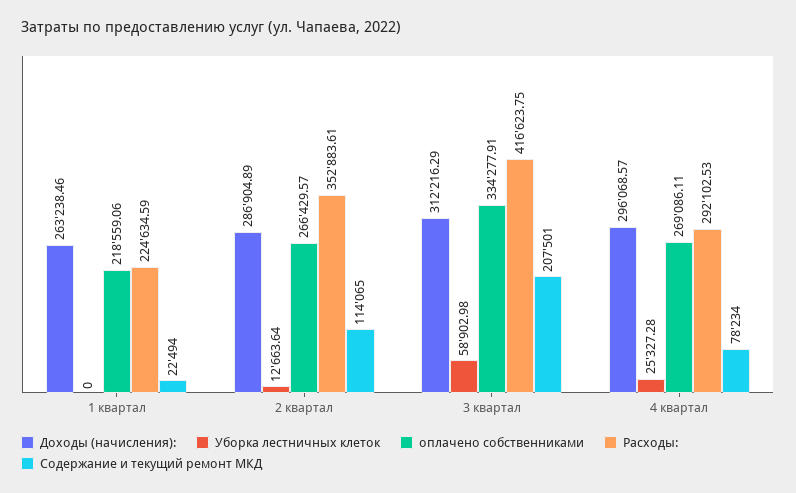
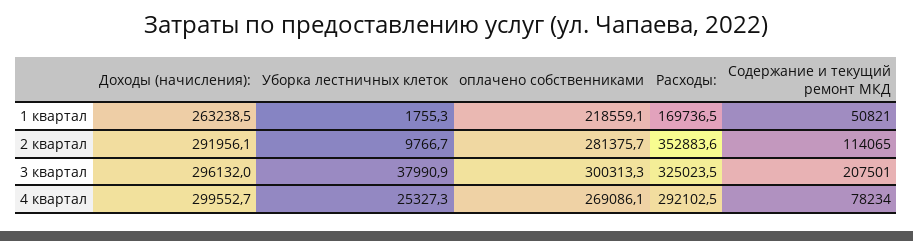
Уборка лестничных клеток, 1 квартал: 0 -> 1755.3
Расходы:, 1 квартал: 224634.59 -> 169736.5
Содержание и текущий ремонт МКД, 1 квартал: 22494 -> 50821
Доходы (начисления):, 2 квартал: 286904.89 -> 291956.1
Уборка лестничных клеток, 2 квартал: 12663.64 -> 9766.7
оплачено собственниками, 2 квартал: 266429.57 -> 281375.7
Доходы (начисления):, 3 квартал: 312216.29 -> 296132
Уборка лестничных клеток, 3 квартал: 58902.98 -> 37990.9
оплачено собственниками, 3 квартал: 334277.91 -> 300313.3
Расходы:, 3 квартал: 416623.75 -> 325023.5
Доходы (начисления):, 4 квартал: 296068.57 -> 299552.7

